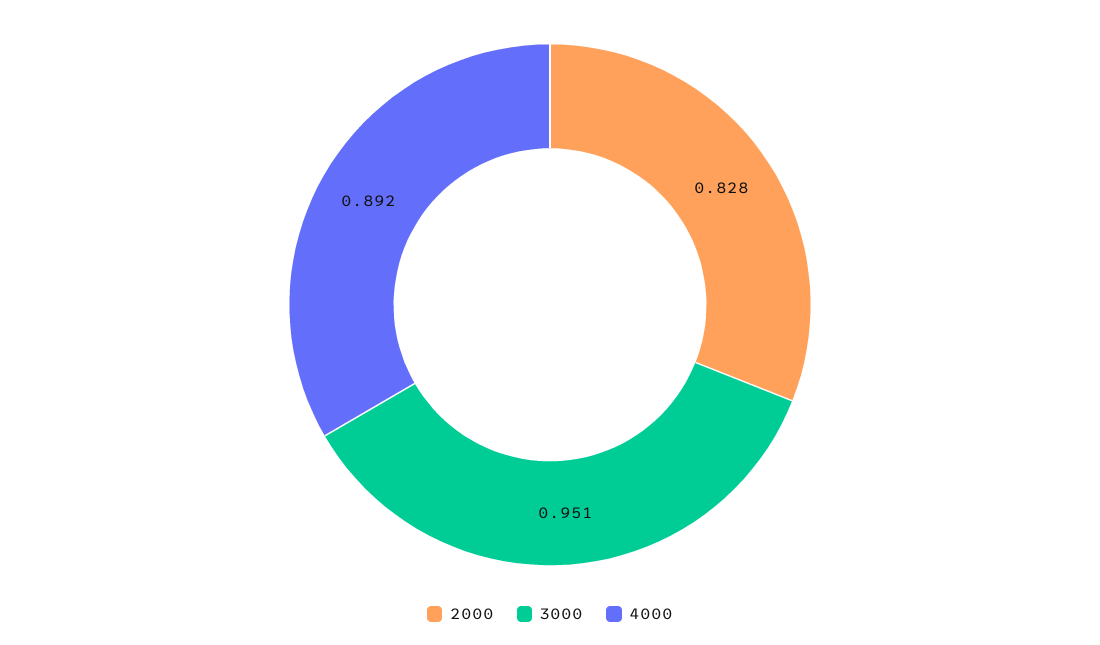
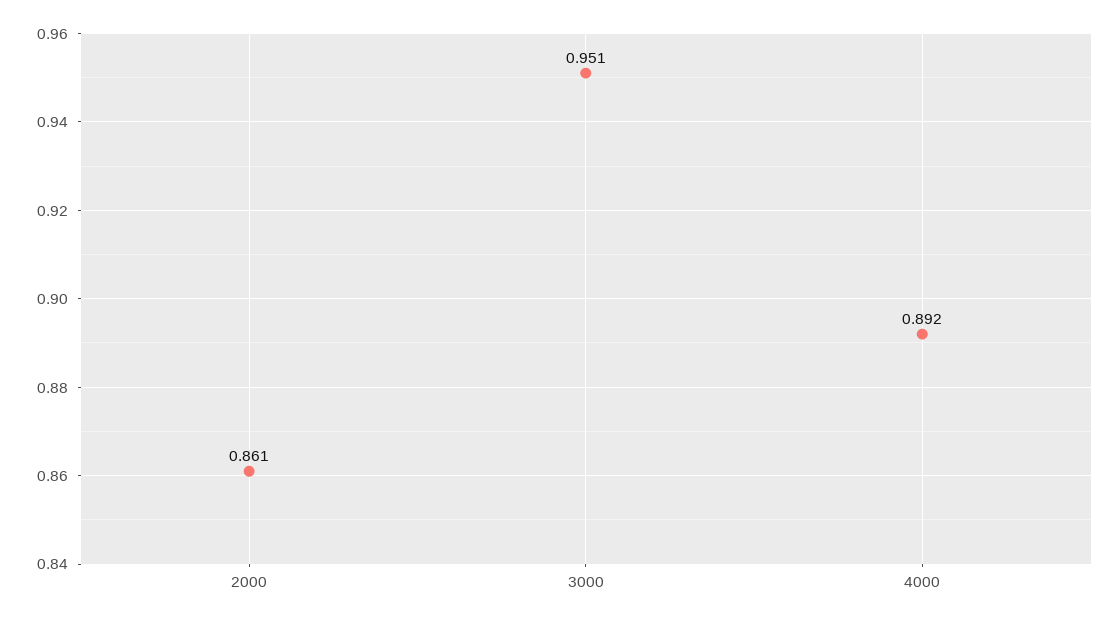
2000: 0.828 -> 0.861

